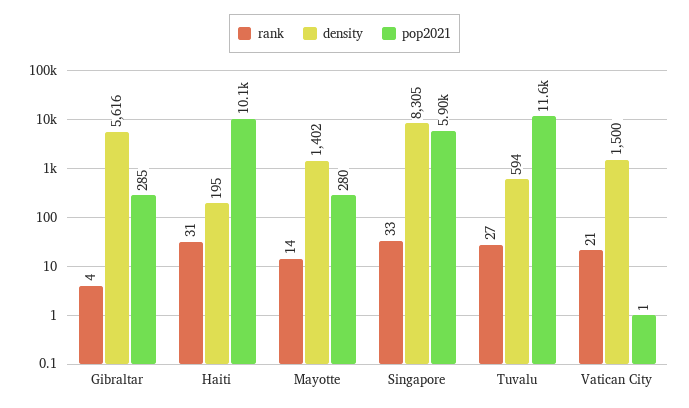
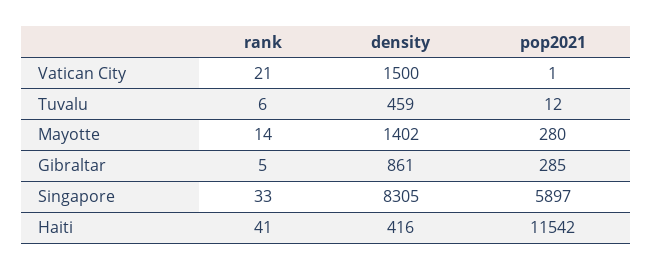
rank, Gibraltar: 4 -> 5
density, Gibraltar: 5616 -> 861
rank, Haiti: 31 -> 41
density, Haiti: 195 -> 416
pop2021, Haiti: 10100 -> 11542
rank, Tuvalu: 27 -> 6
density, Tuvalu: 594 -> 459
pop2021, Tuvalu: 11600 -> 12

